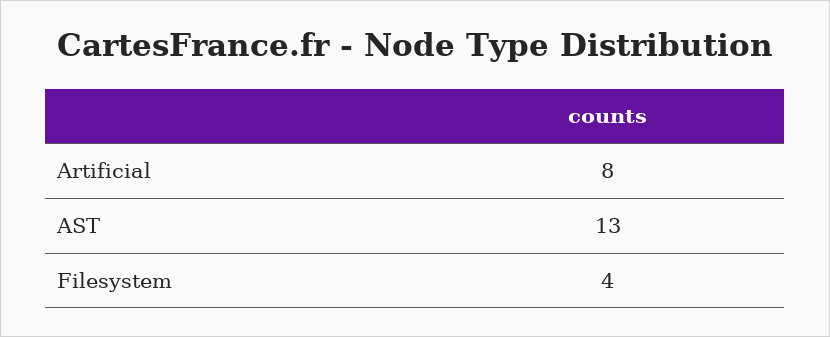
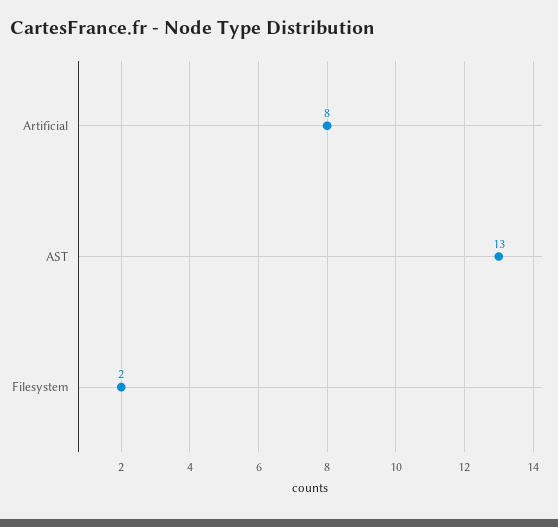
Filesystem: 4 -> 2

